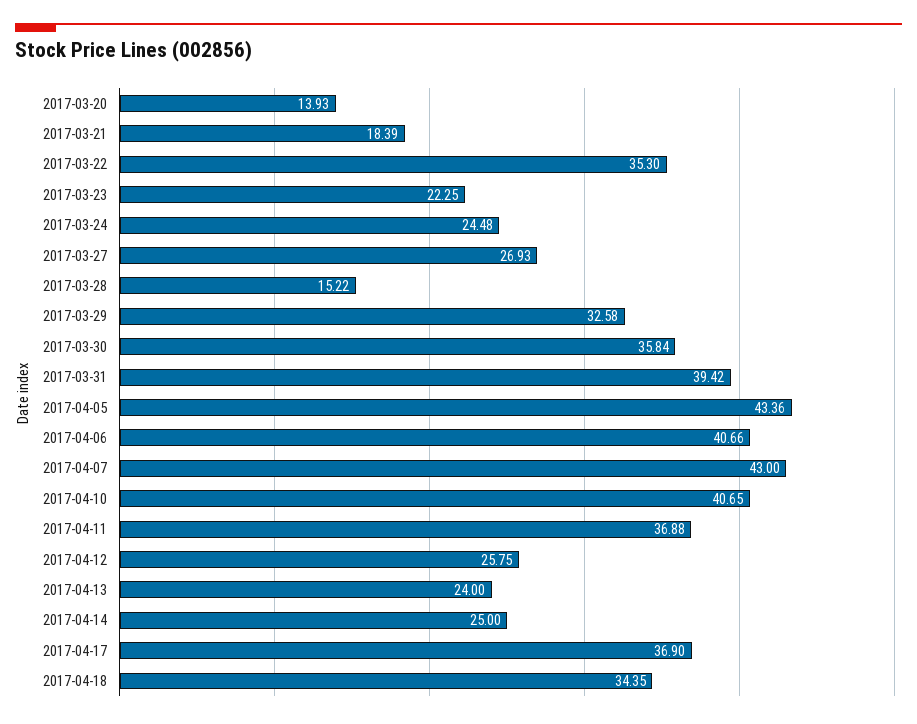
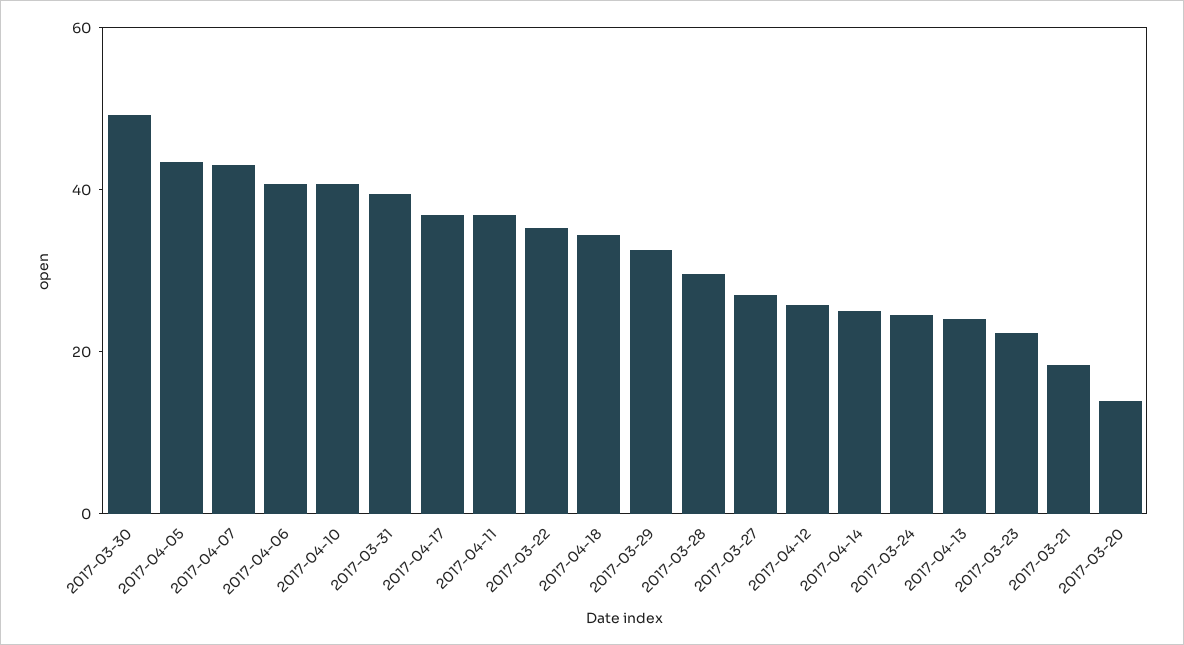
2017-03-28: 15.22 -> 30
2017-03-30: 35.84 -> 50

